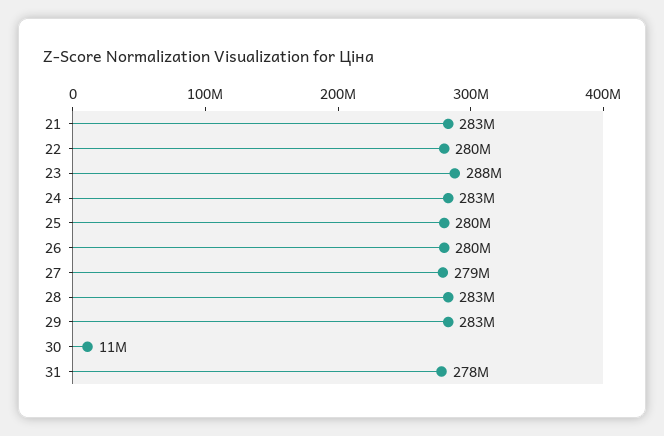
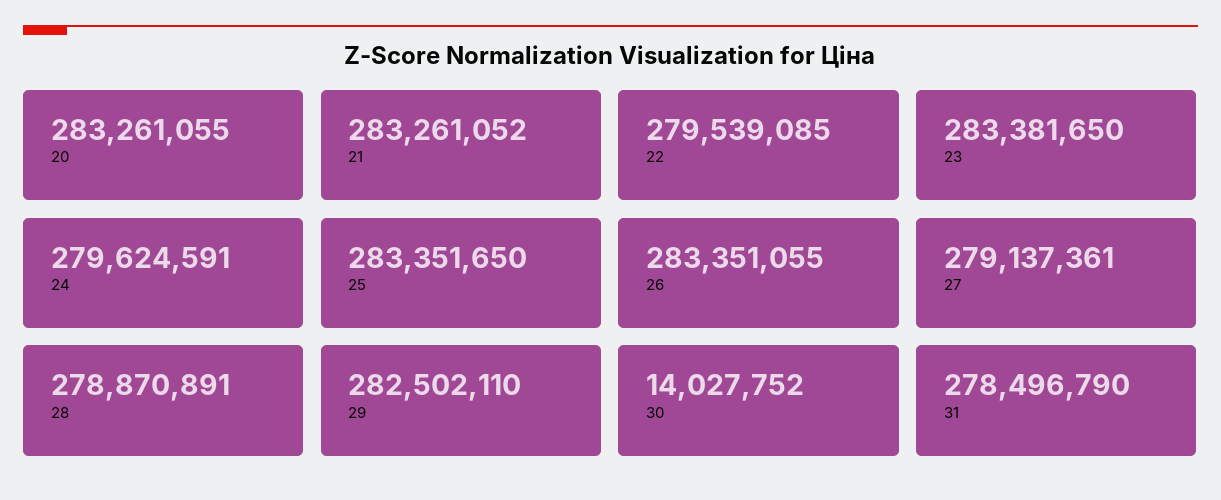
23: 288000000 -> 283381650
24: 283000000 -> 279624591
25: 280000000 -> 283351650
26: 280000000 -> 283351055
28: 283000000 -> 278870891
30: 11000000 -> 14027752
20: none -> 283261055

